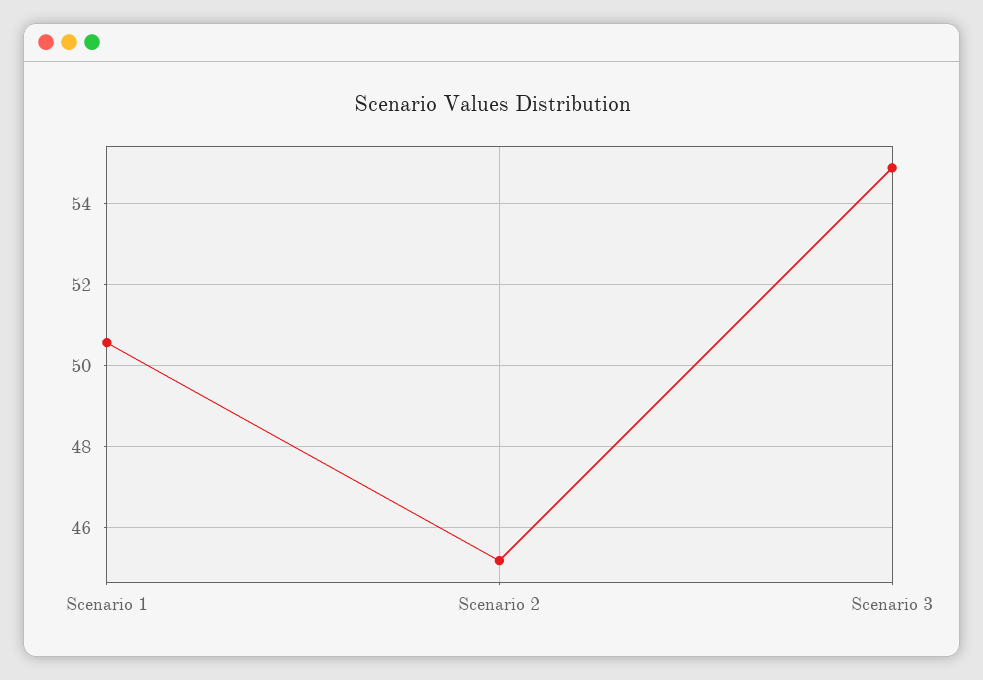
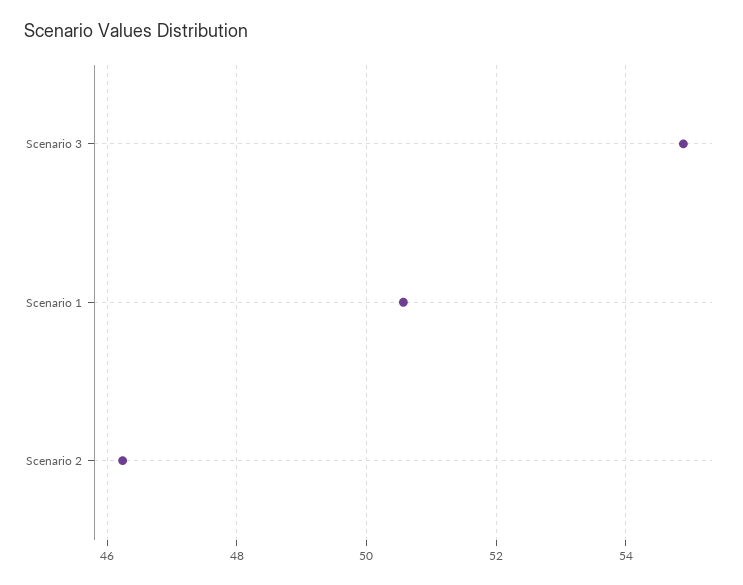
Scenario 2: 45.2 -> 46.2

